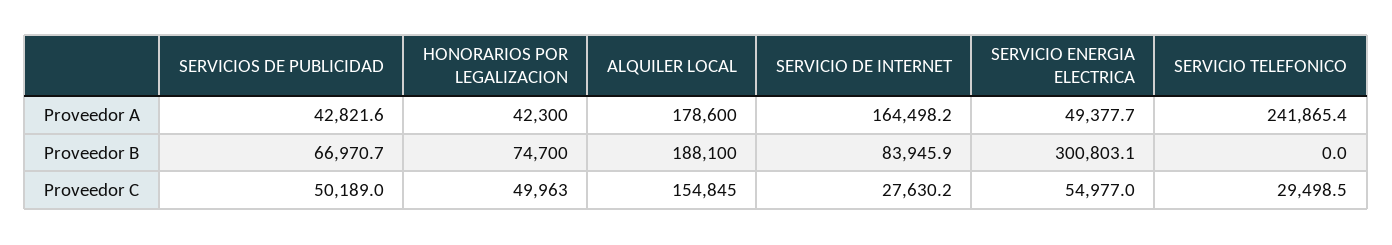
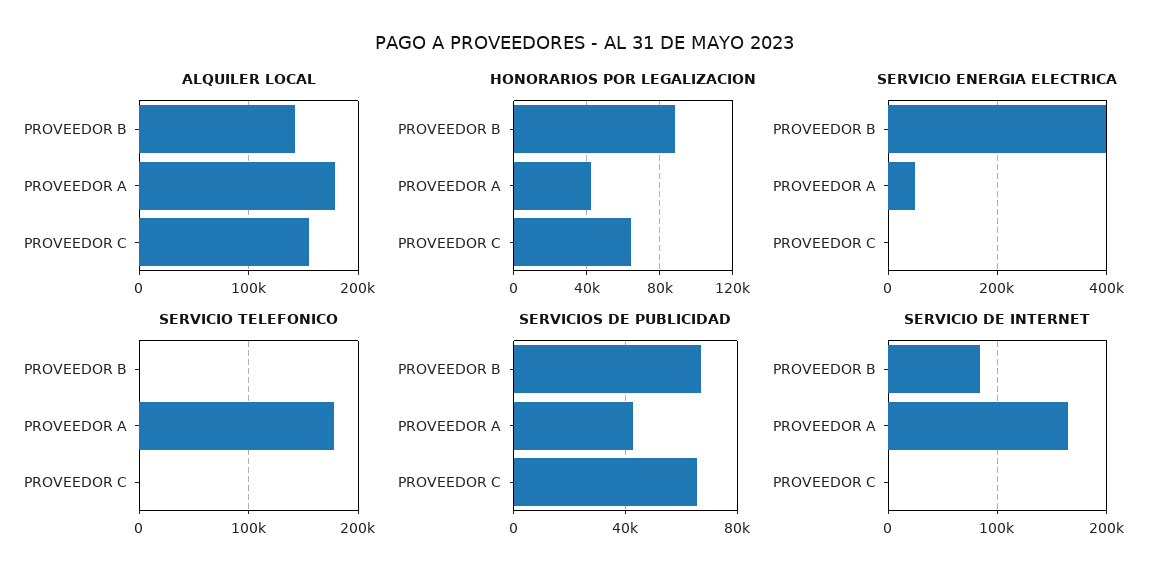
SERVICIO TELEFONICO, Proveedor A: 241865.4 -> 180000
HONORARIOS POR LEGALIZACION, Proveedor B: 74700 -> 90000
ALQUILER LOCAL, Proveedor B: 188100 -> 140000
SERVICIO ENERGIA ELECTRICA, Proveedor B: 300803.1 -> 400000
SERVICIOS DE PUBLICIDAD, Proveedor C: 50189 -> 65000
HONORARIOS POR LEGALIZACION, Proveedor C: 49963 -> 65000
SERVICIO DE INTERNET, Proveedor C: 27630.2 -> 0
SERVICIO ENERGIA ELECTRICA, Proveedor C: 54977 -> 0
SERVICIO TELEFONICO, Proveedor C: 29498.5 -> 0

